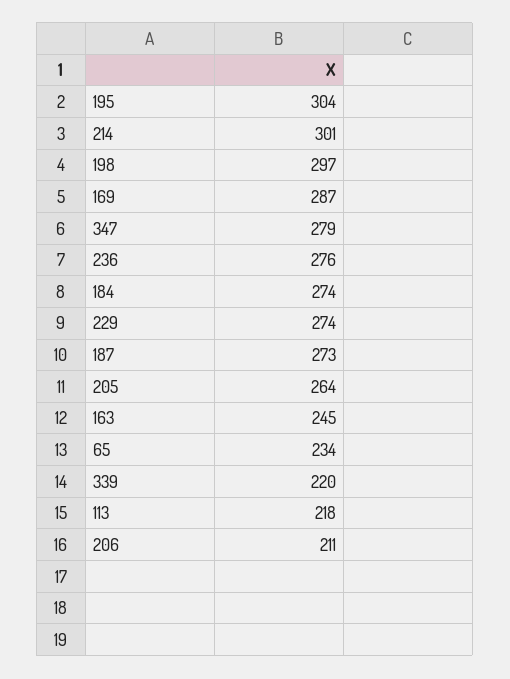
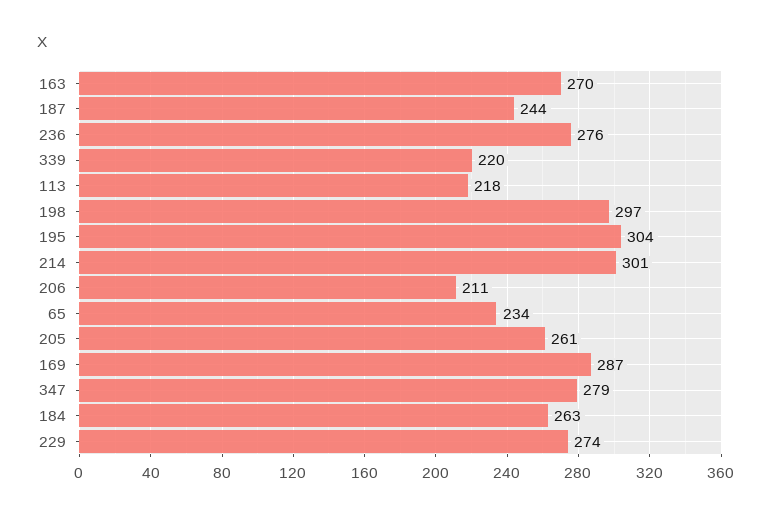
184: 274 -> 263
187: 273 -> 244
205: 264 -> 261
163: 245 -> 270

